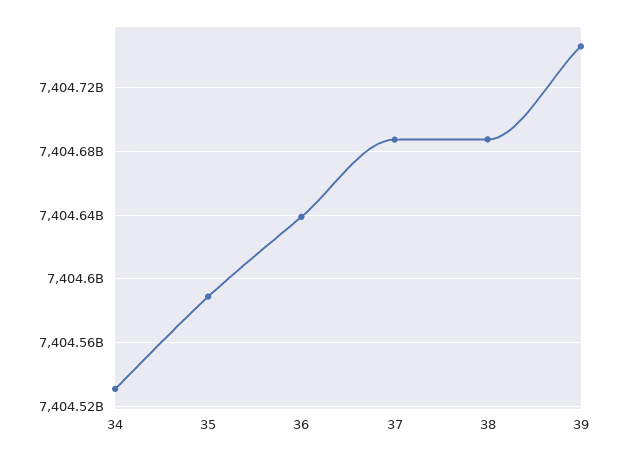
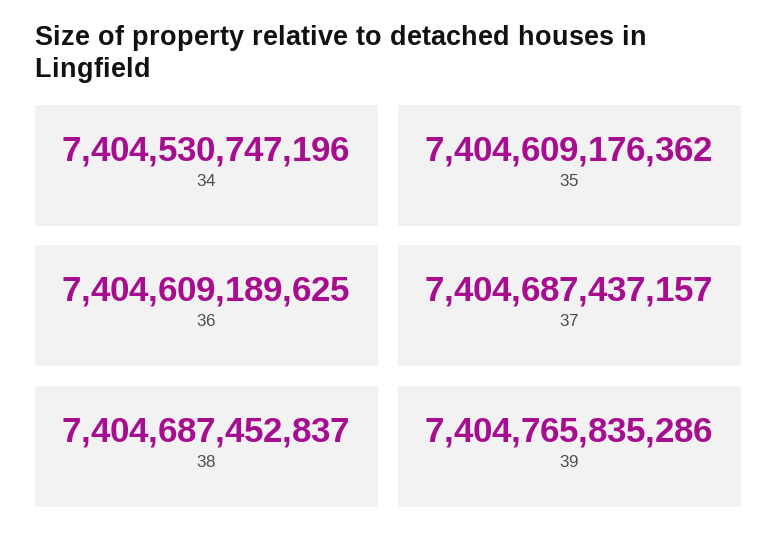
35: 7404590000000 -> 7404609176362
36: 7404640000000 -> 7404609189625
39: 7404745000000 -> 7404765835286

